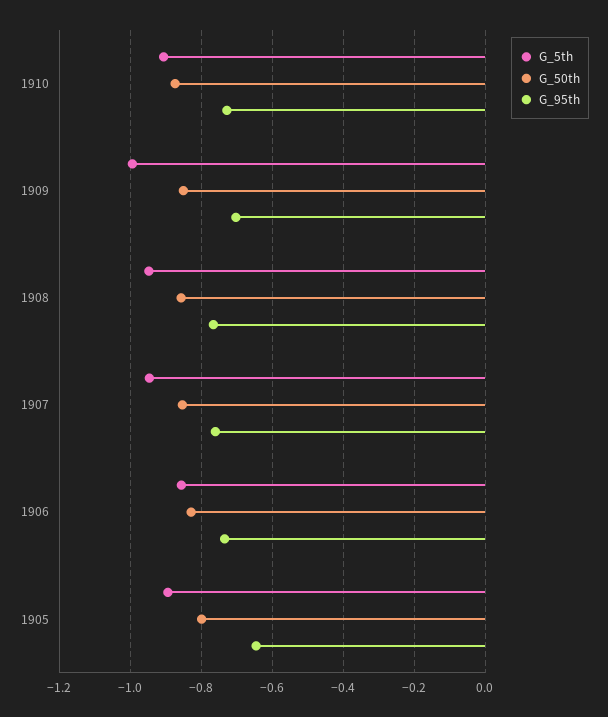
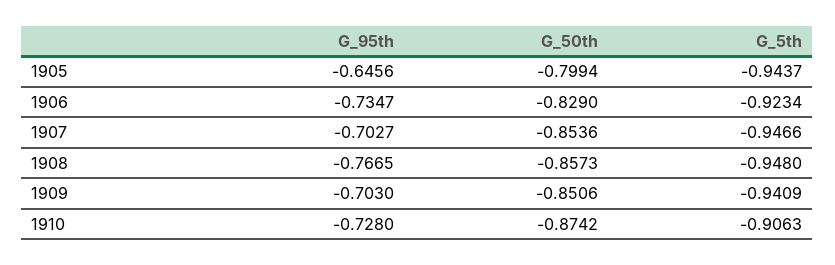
G_5th, 1909: -1 -> -0.9409
G_95th, 1907: -0.76 -> -0.7027
G_5th, 1906: -0.86 -> -0.9234
G_5th, 1905: -0.9 -> -0.9437

